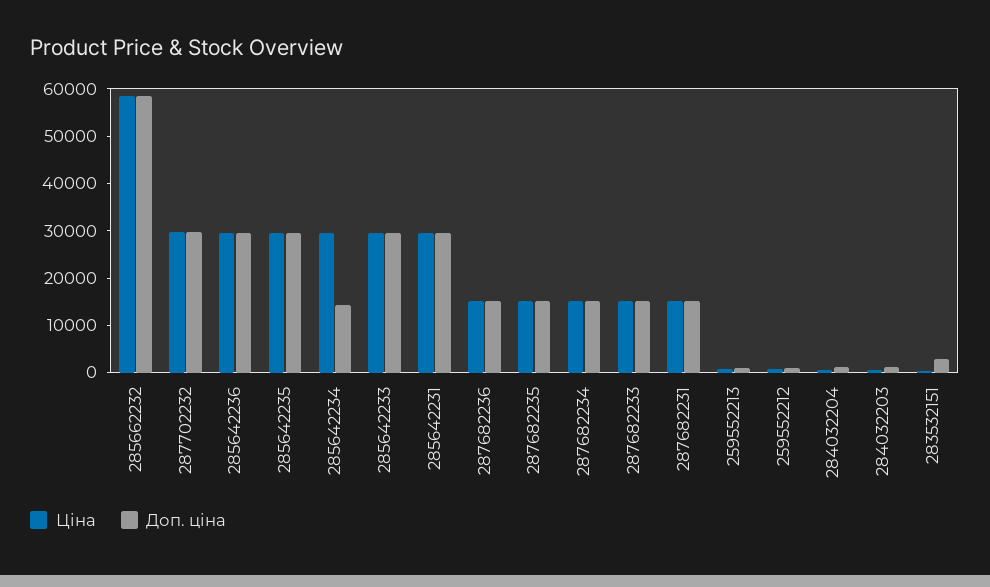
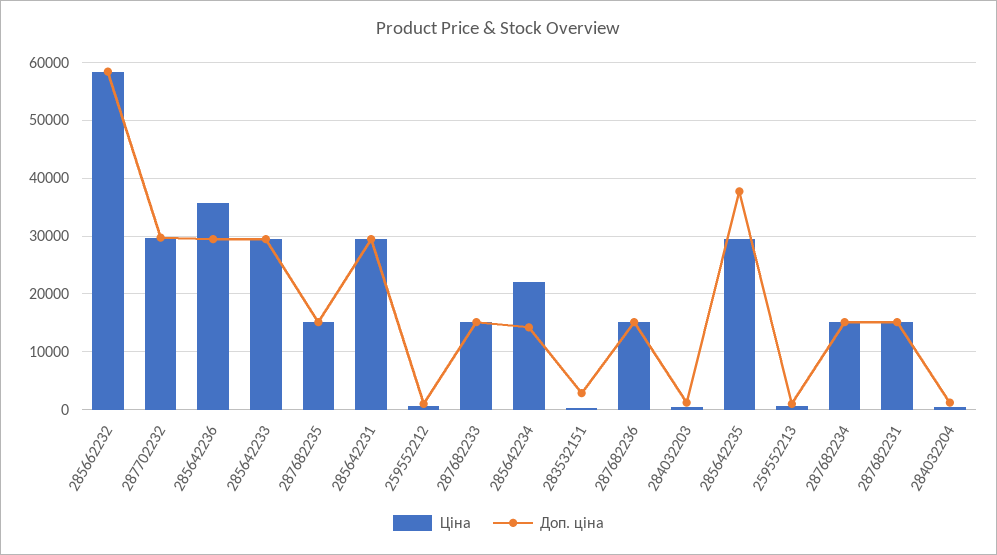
Ціна, 285642236: 30000 -> 36000
Доп. ціна, 285642235: 30000 -> 38000
Ціна, 285642234: 30000 -> 22000

